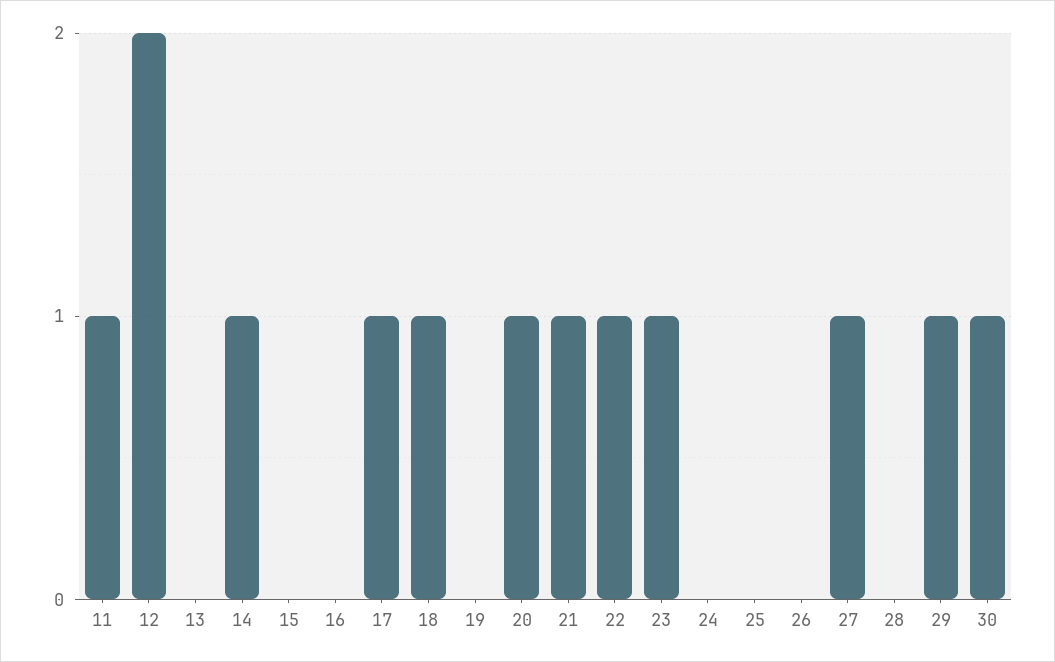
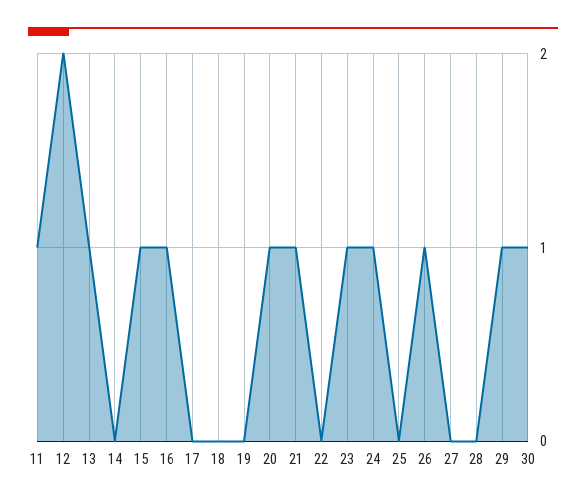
13: 0 -> 1
14: 1 -> 0
15: 0 -> 1
16: 0 -> 1
17: 1 -> 0
18: 1 -> 0
22: 1 -> 0
24: 0 -> 1
26: 0 -> 1
27: 1 -> 0

